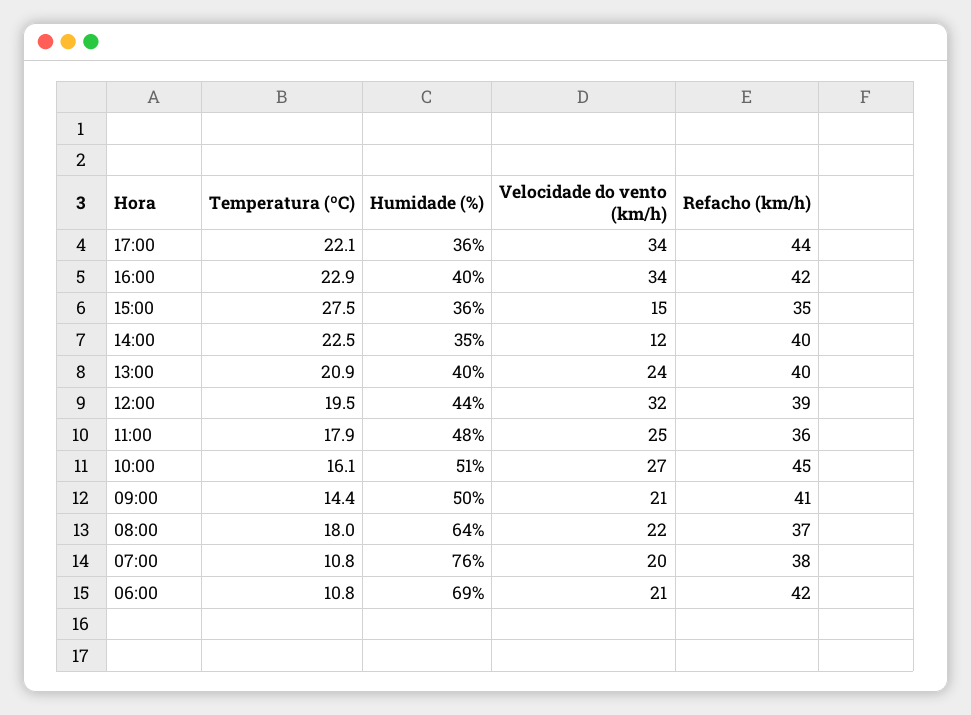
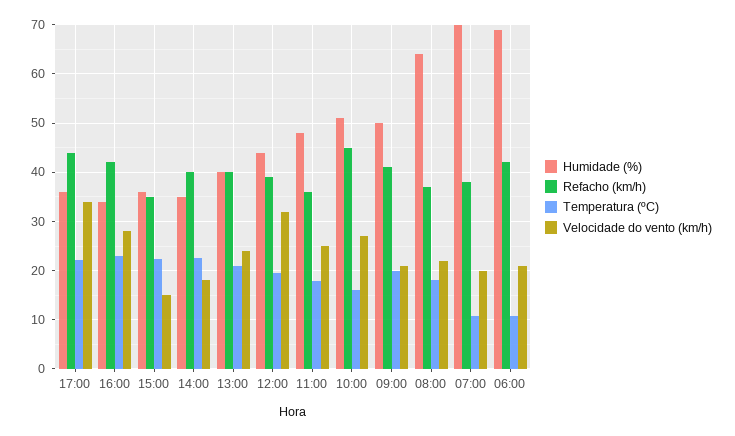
Humidade (%), 16:00: 40 -> 34
Velocidade do vento (km/h), 16:00: 34 -> 28
Temperatura (ºC), 15:00: 27.5 -> 22
Velocidade do vento (km/h), 14:00: 12 -> 18
Temperatura (ºC), 09:00: 14.4 -> 20
Humidade (%), 07:00: 76 -> 70

